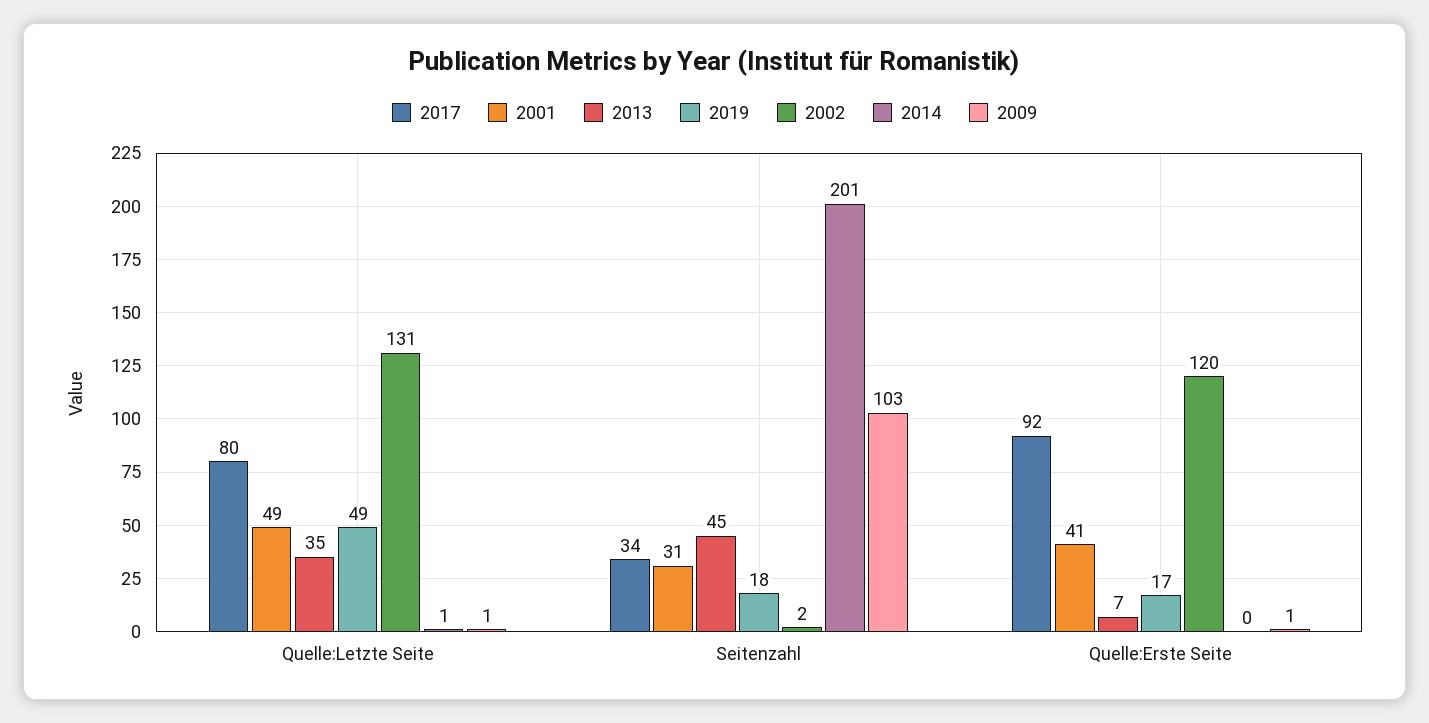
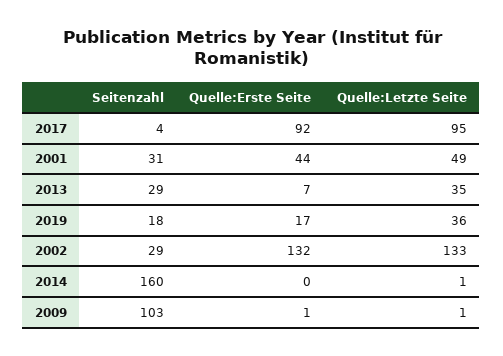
2017, Quelle:Letzte Seite: 80 -> 95
2019, Quelle:Letzte Seite: 49 -> 36
2002, Quelle:Letzte Seite: 131 -> 133
2017, Seitenzahl: 34 -> 4
2013, Seitenzahl: 45 -> 29
2002, Seitenzahl: 2 -> 29
2014, Seitenzahl: 201 -> 160
2001, Quelle:Erste Seite: 41 -> 44
2002, Quelle:Erste Seite: 120 -> 132

